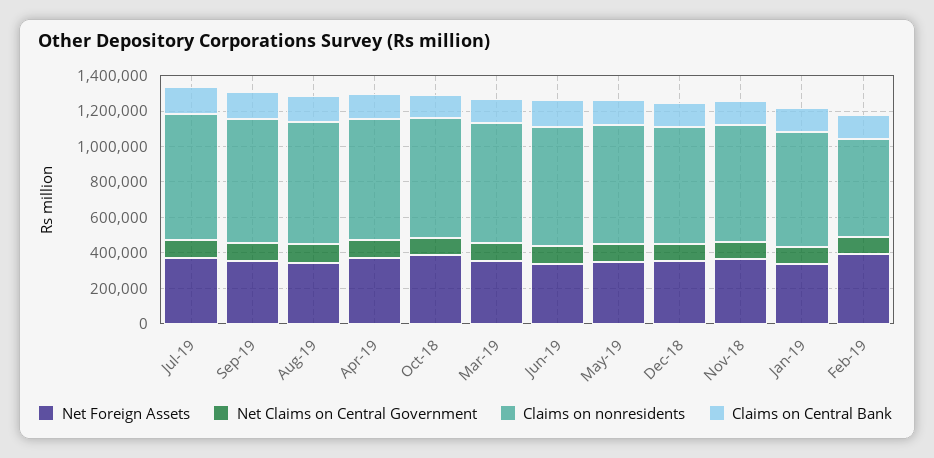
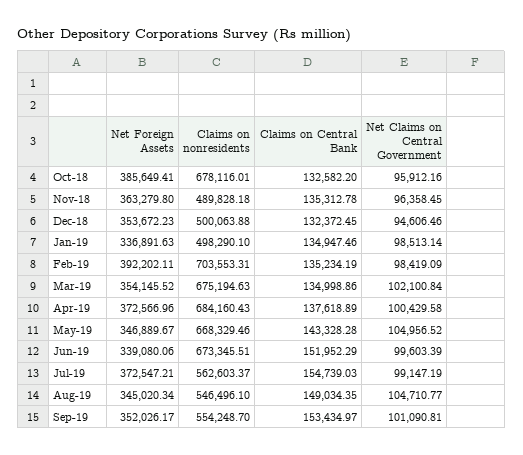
Claims on nonresidents, Jul-19: 700000 -> 562603.37
Claims on nonresidents, Sep-19: 700000 -> 554248.7
Claims on nonresidents, Aug-19: 700000 -> 546496.1
Claims on nonresidents, Dec-18: 650000 -> 500063.88
Claims on nonresidents, Nov-18: 650000 -> 489828.18
Claims on nonresidents, Jan-19: 650000 -> 498290.1
Claims on nonresidents, Feb-19: 550000 -> 703553.31

